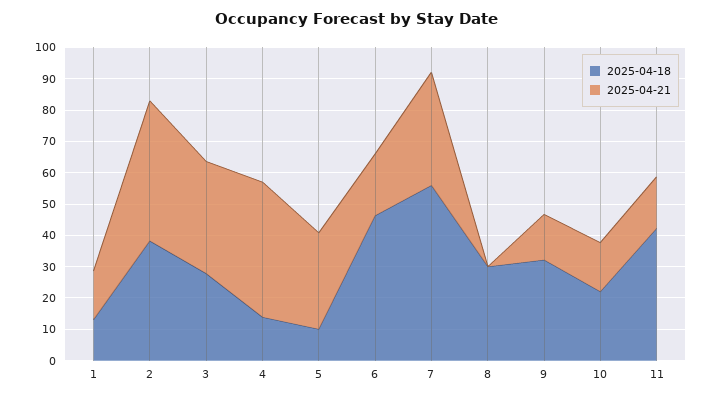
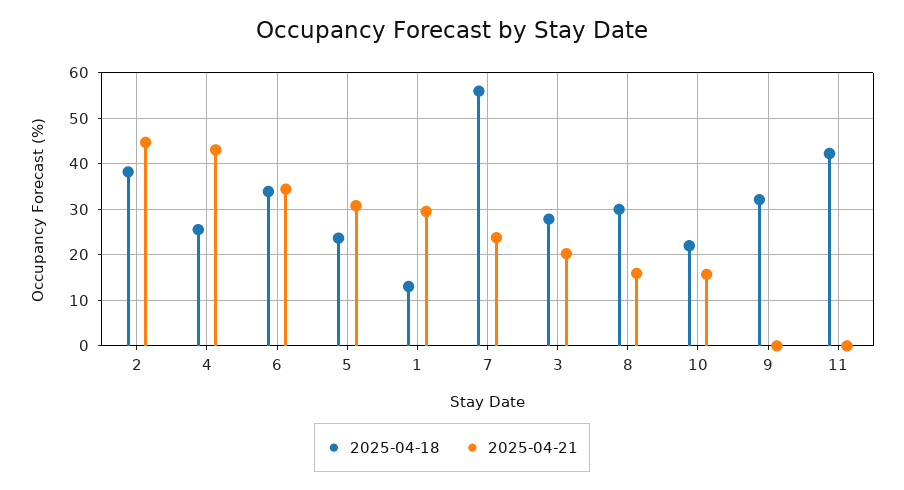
2025-04-21, 1: 15 -> 30
2025-04-21, 3: 35 -> 20
2025-04-18, 4: 15 -> 26
2025-04-18, 5: 10 -> 24
2025-04-18, 6: 45 -> 34
2025-04-21, 6: 20 -> 34
2025-04-21, 7: 35 -> 24
2025-04-21, 8: 0 -> 16
2025-04-21, 9: 15 -> 0
2025-04-21, 11: 15 -> 0

